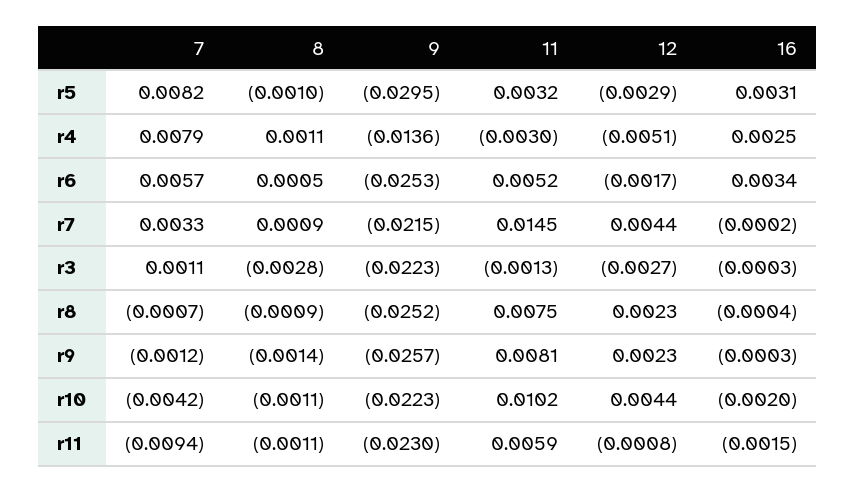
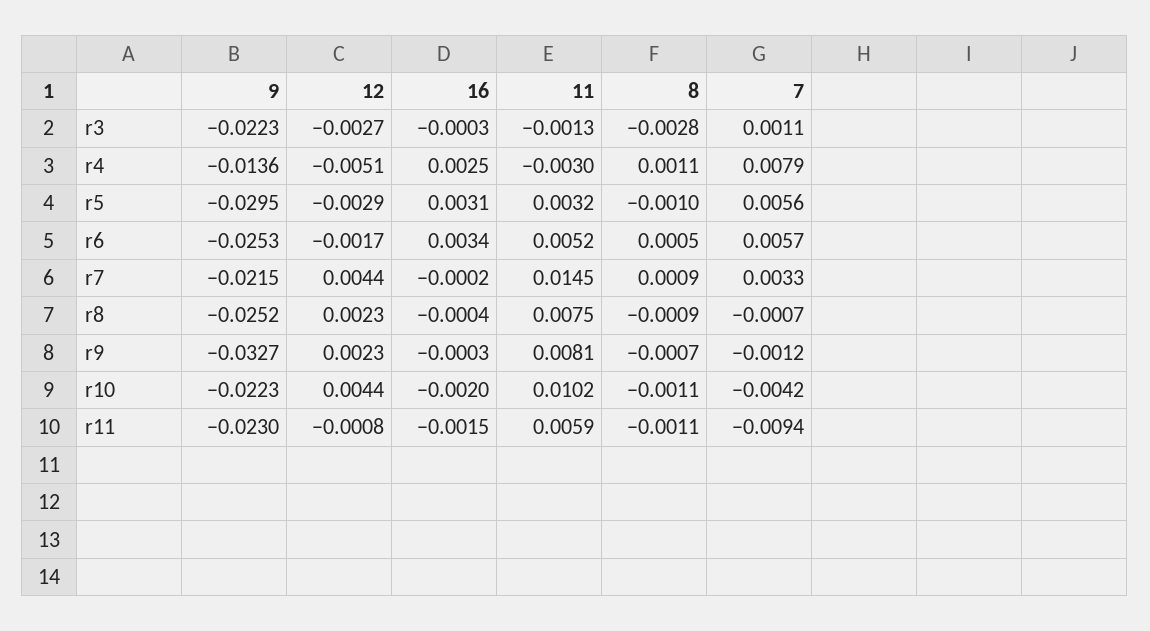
7, r5: 0.0082 -> 0.0056
8, r9: -0.0014 -> -0.0007
9, r9: -0.0257 -> -0.0327

